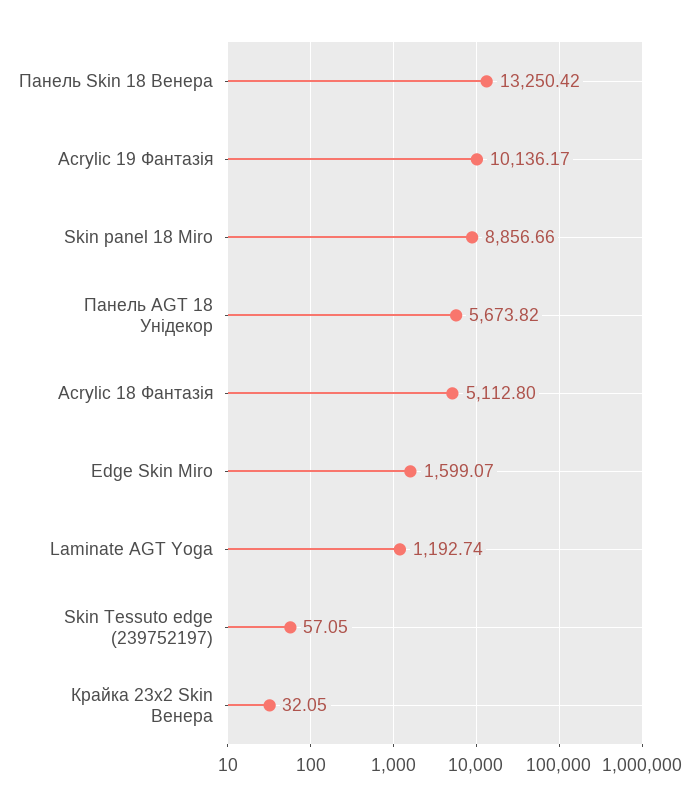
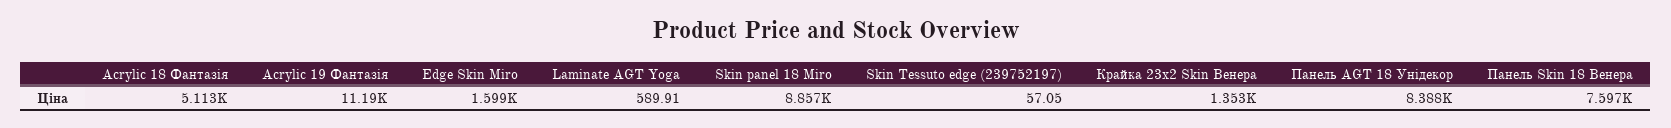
Панель Skin 18 Венера: 13250.42 -> 7597
Acrylic 19 Фантазія: 10136.17 -> 11190
Панель AGT 18 Унідекор: 5673.82 -> 8388
Laminate AGT Yoga: 1192.74 -> 589.91
Крайка 23x2 Skin Венера: 32.05 -> 1353

